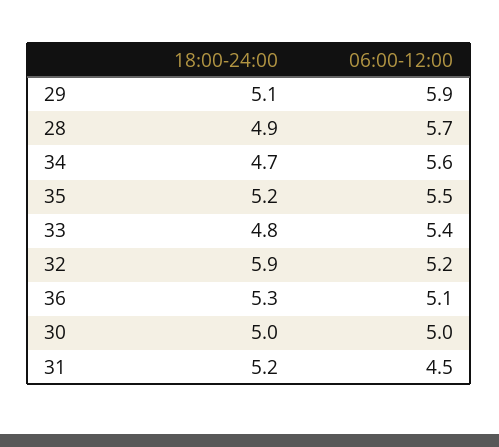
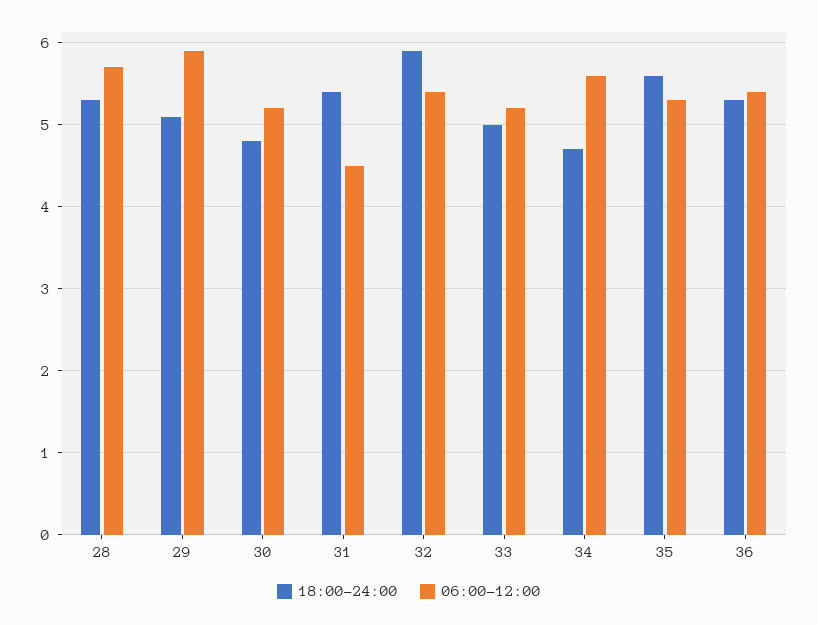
18:00-24:00, 28: 4.9 -> 5.3
18:00-24:00, 35: 5.2 -> 5.6
06:00-12:00, 35: 5.5 -> 5.3
18:00-24:00, 33: 4.8 -> 5
06:00-12:00, 33: 5.4 -> 5.2
06:00-12:00, 32: 5.2 -> 5.4
06:00-12:00, 36: 5.1 -> 5.4
18:00-24:00, 30: 5 -> 4.8
06:00-12:00, 30: 5 -> 5.2
18:00-24:00, 31: 5.2 -> 5.4

